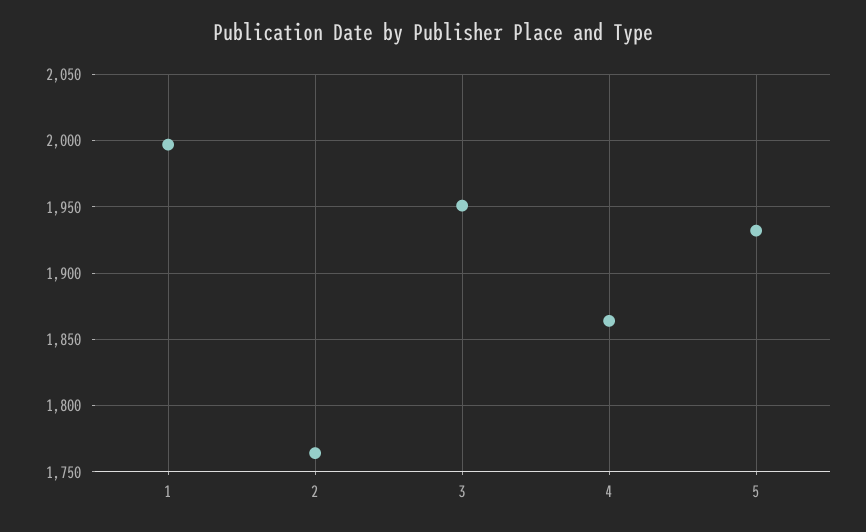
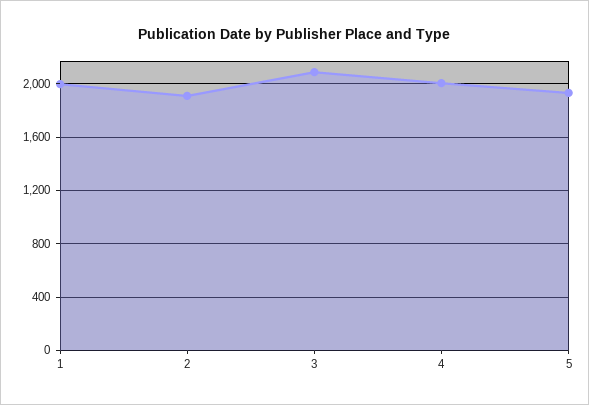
2: 1765 -> 1900
3: 1950 -> 2100
4: 1865 -> 2000

